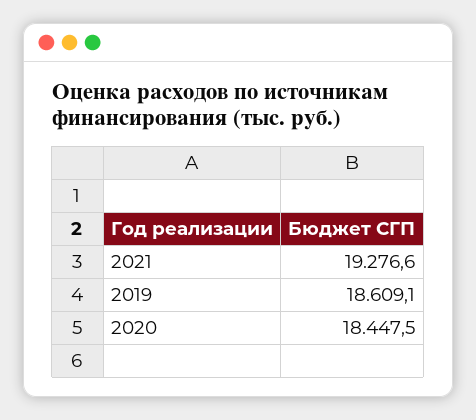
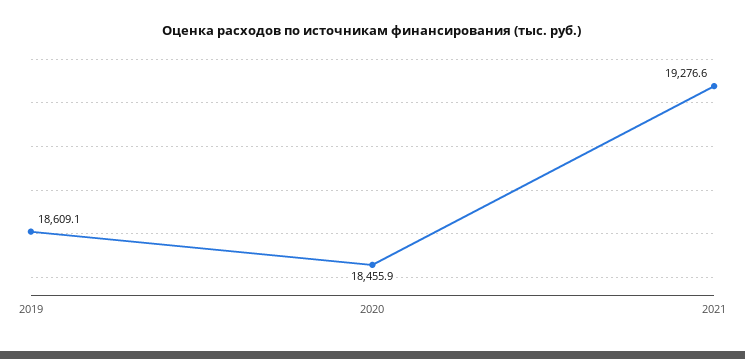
2020: 18447.5 -> 18455.9

